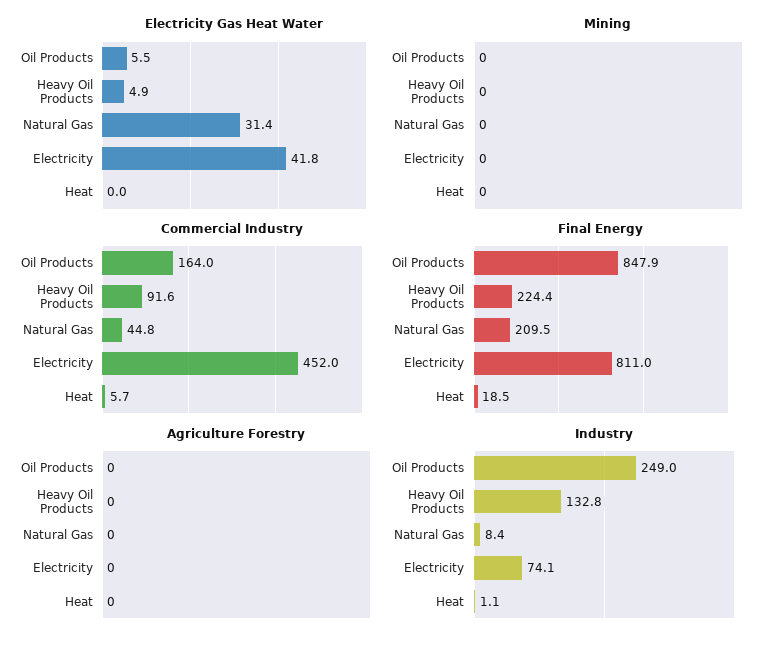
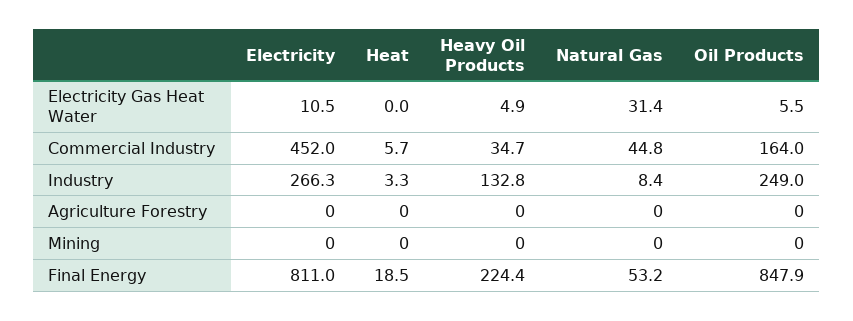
Electricity Gas Heat Water, Electricity: 41.8 -> 10.5
Commercial Industry, Heavy Oil Products: 91.6 -> 34.7
Final Energy, Natural Gas: 209.5 -> 53.2
Industry, Electricity: 74.1 -> 266.3
Industry, Heat: 1.1 -> 3.3

